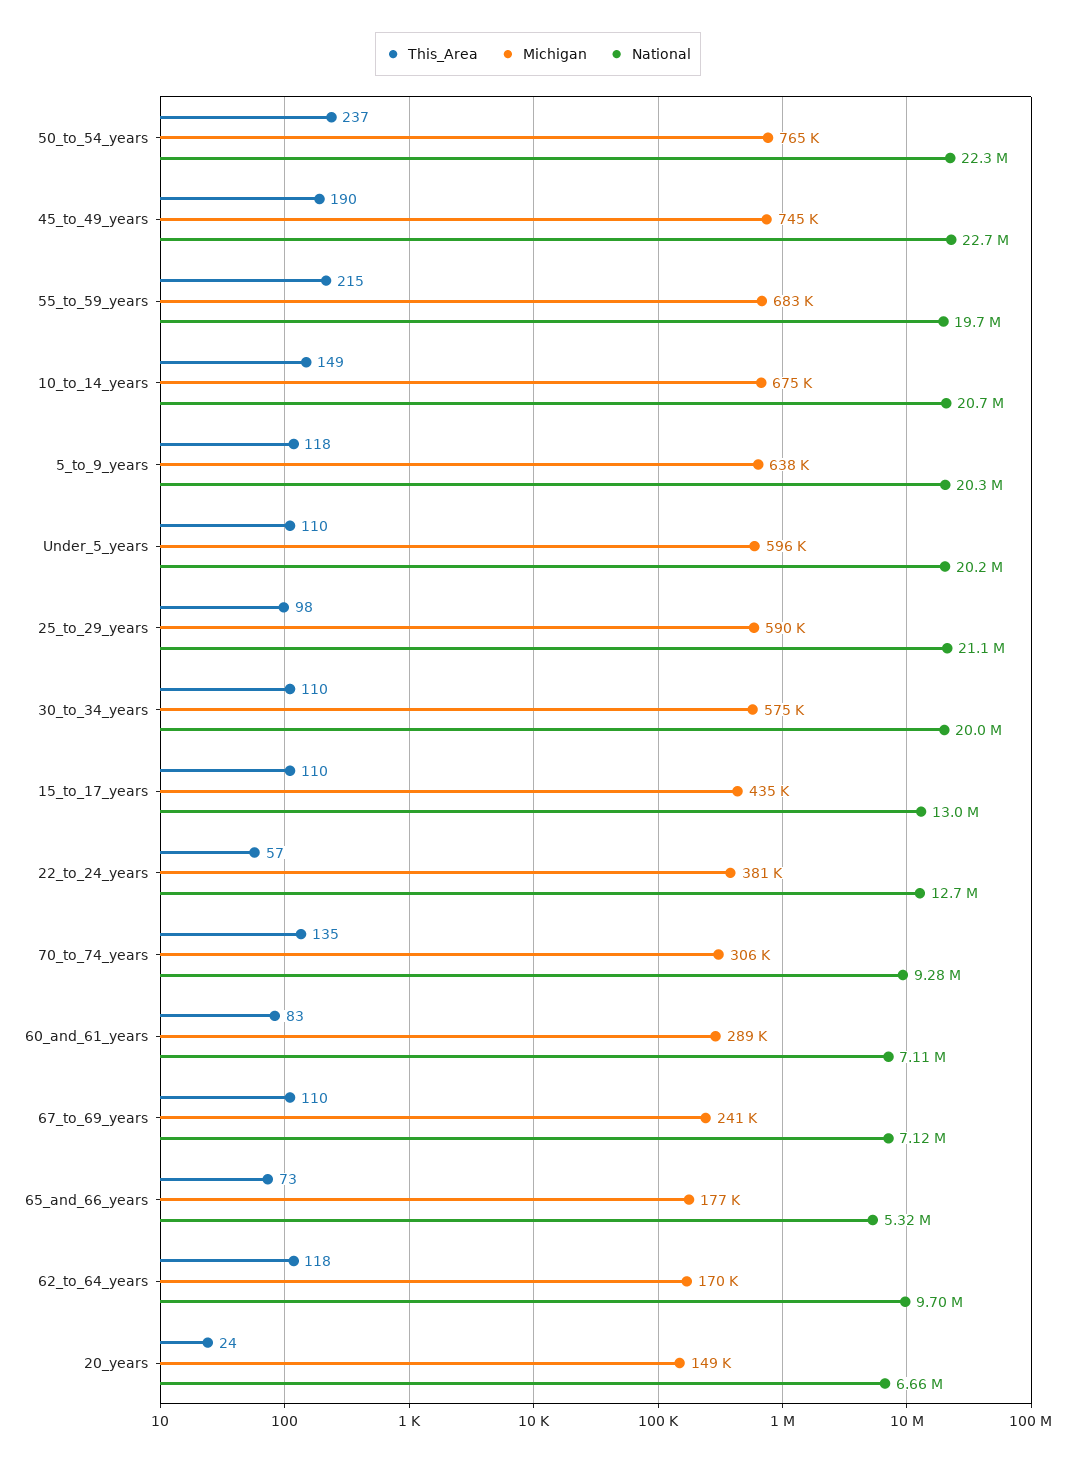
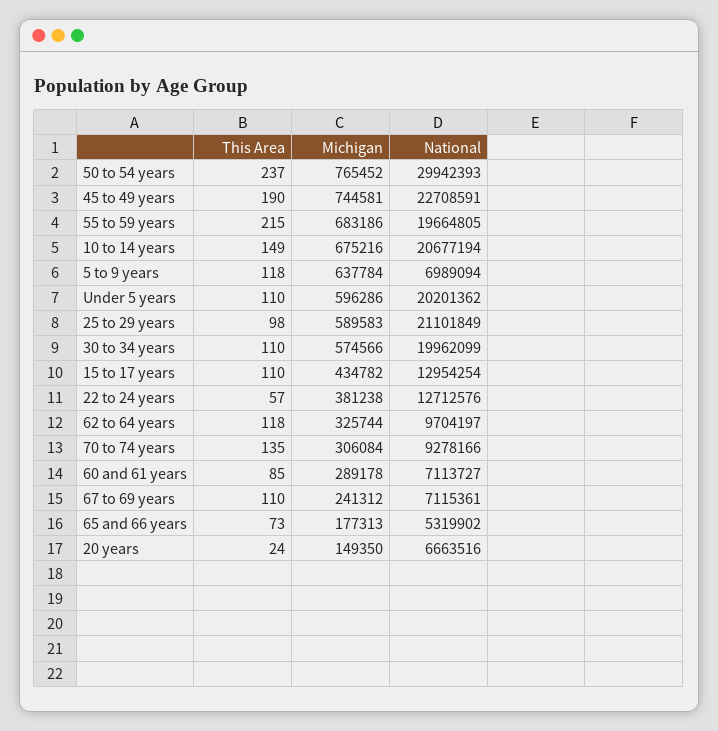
National, 50_to_54_years: 22300000 -> 29942393
National, 5_to_9_years: 20300000 -> 6989094
This_Area, 60_and_61_years: 83 -> 85
Michigan, 62_to_64_years: 170000 -> 325744

